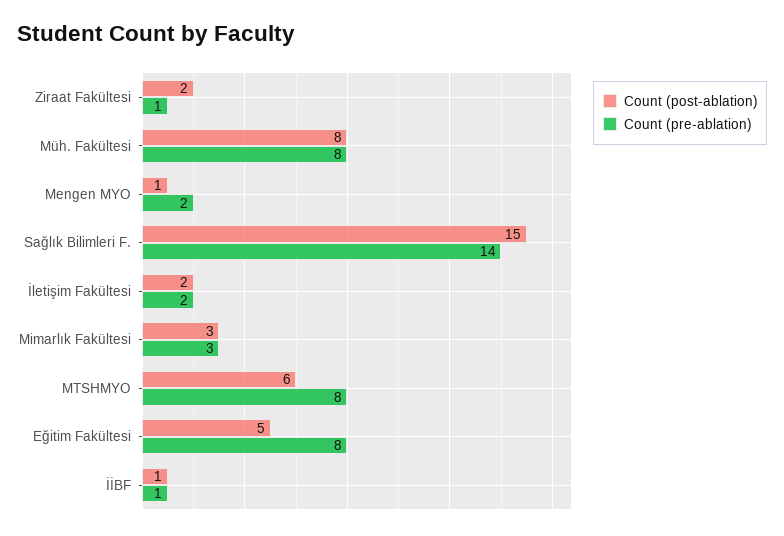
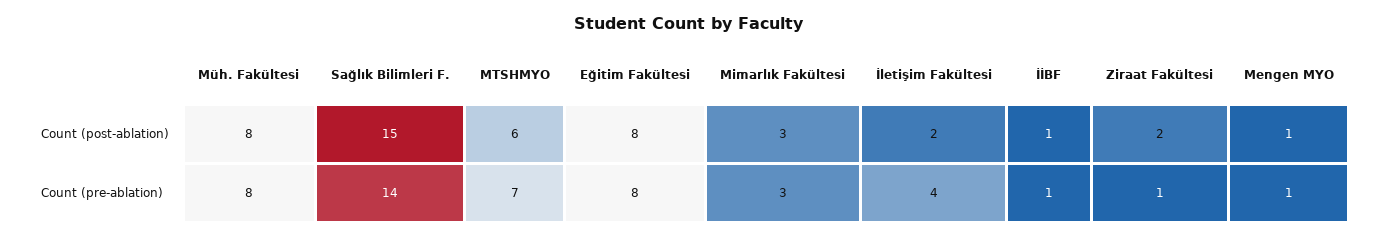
Count (pre-ablation), Mengen MYO: 2 -> 1
Count (pre-ablation), İletişim Fakültesi: 2 -> 4
Count (pre-ablation), MTSHMYO: 8 -> 7
Count (post-ablation), Eğitim Fakültesi: 5 -> 8

